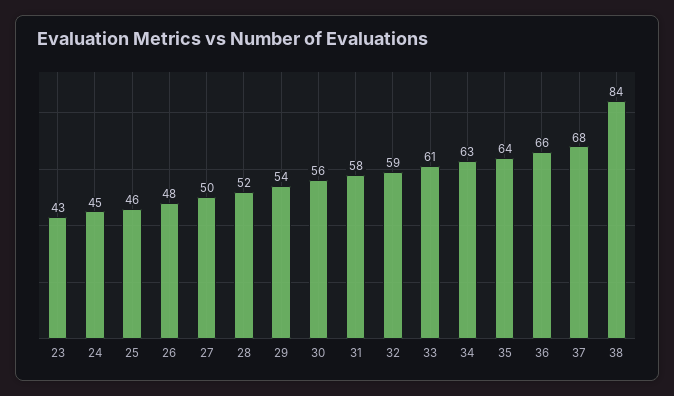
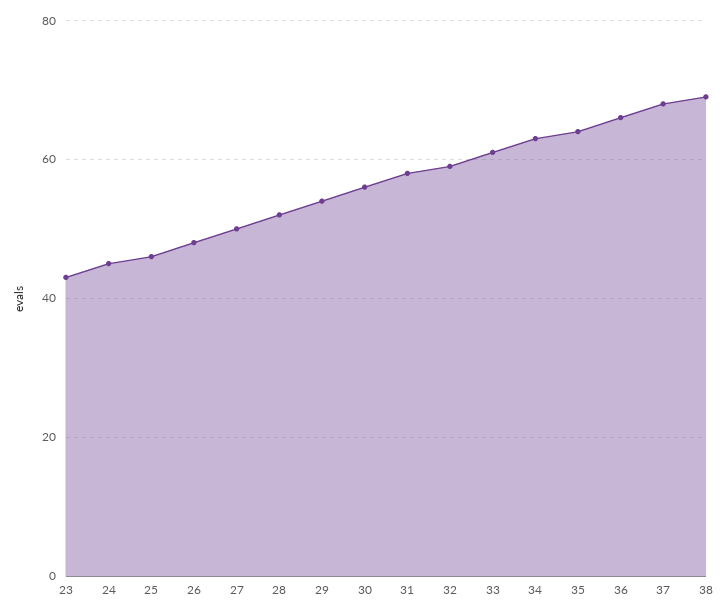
38: 84 -> 70

